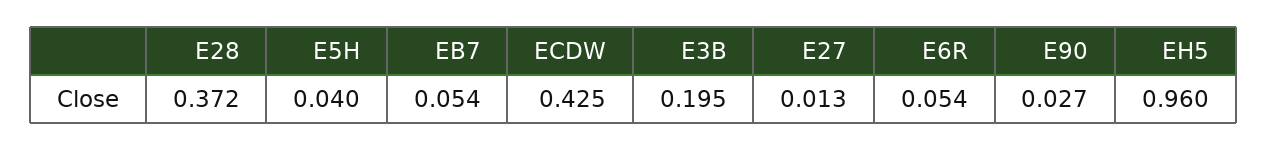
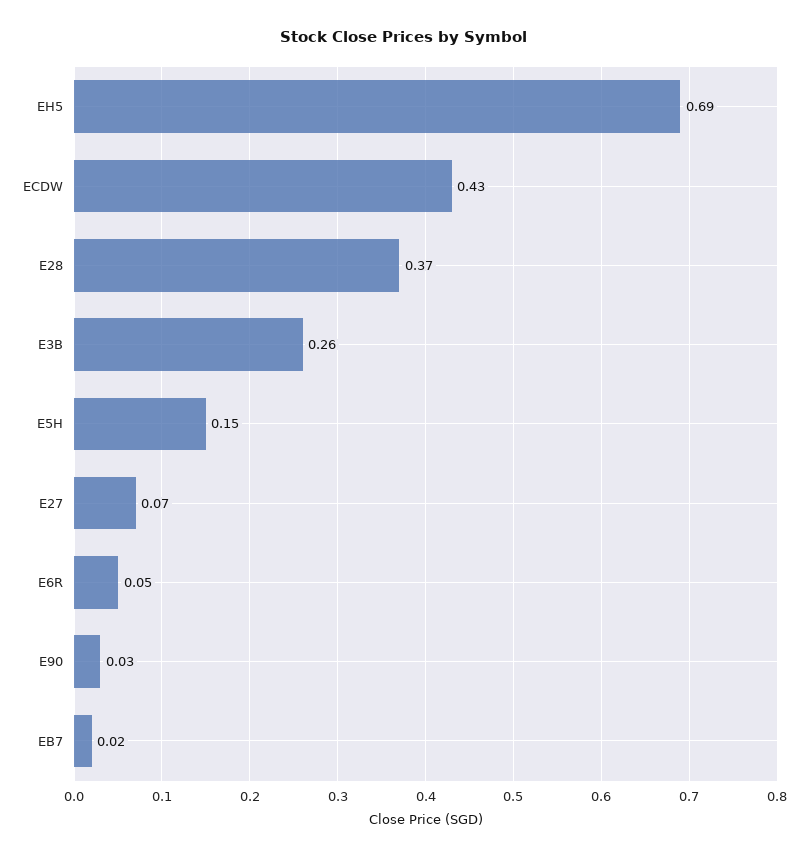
E5H: 0.04 -> 0.15
EB7: 0.054 -> 0.02
E3B: 0.195 -> 0.26
E27: 0.013 -> 0.07
EH5: 0.96 -> 0.69

